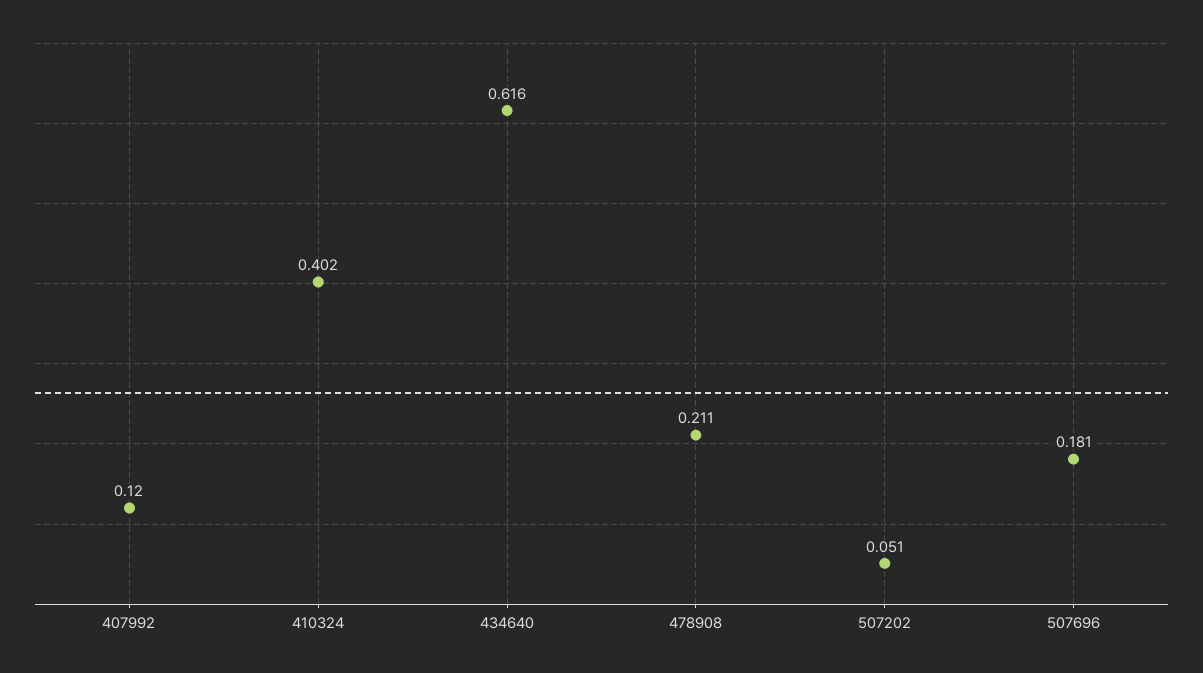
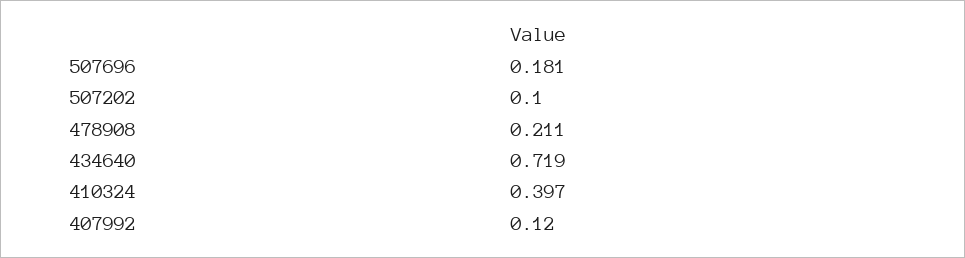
410324: 0.402 -> 0.397
434640: 0.616 -> 0.719
507202: 0.051 -> 0.1

